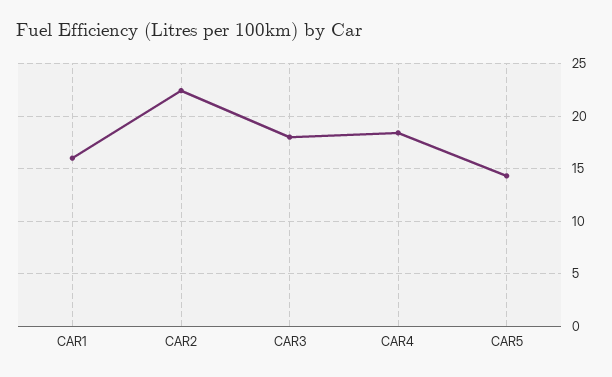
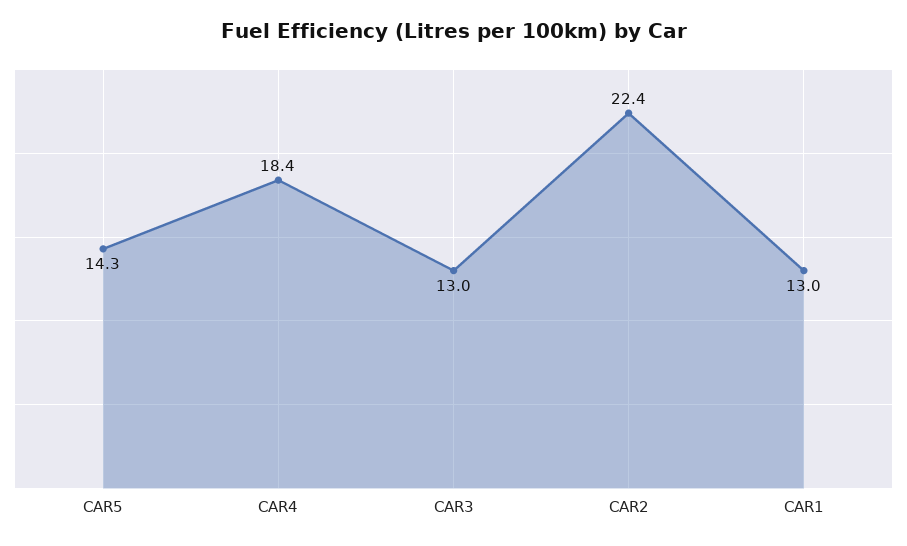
CAR1: 16 -> 13
CAR3: 18 -> 13

